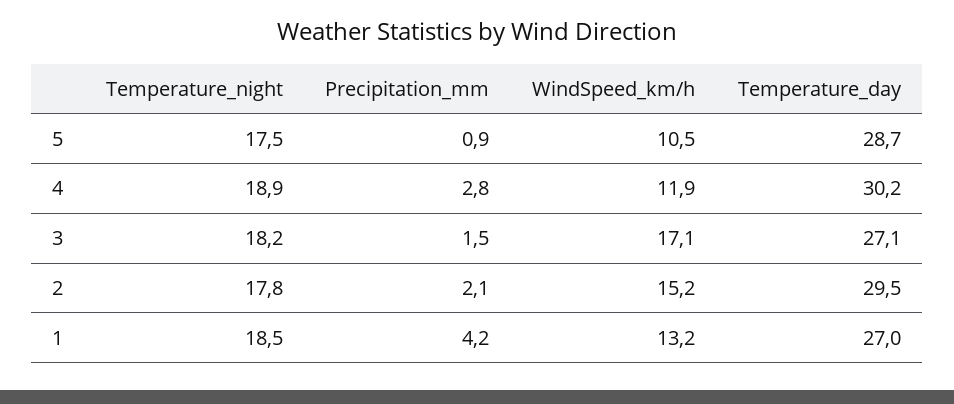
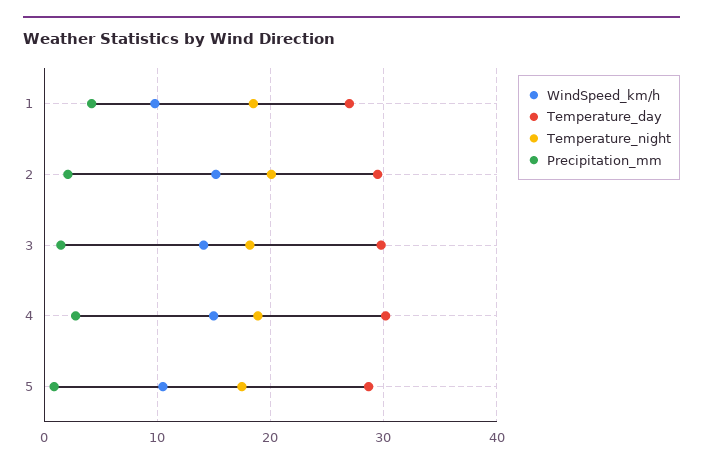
WindSpeed_km/h, 4: 11.9 -> 15
WindSpeed_km/h, 3: 17.1 -> 14
Temperature_day, 3: 27.1 -> 30
Temperature_night, 2: 17.8 -> 20
WindSpeed_km/h, 1: 13.2 -> 10

